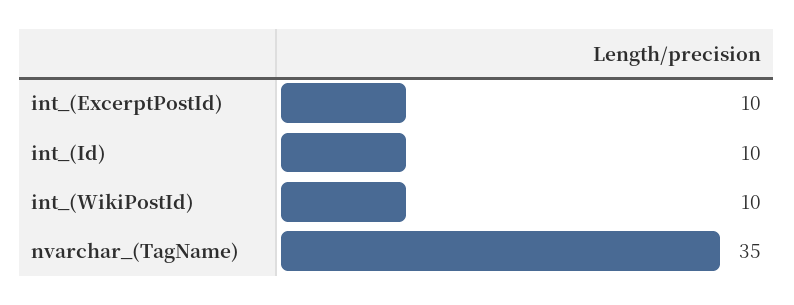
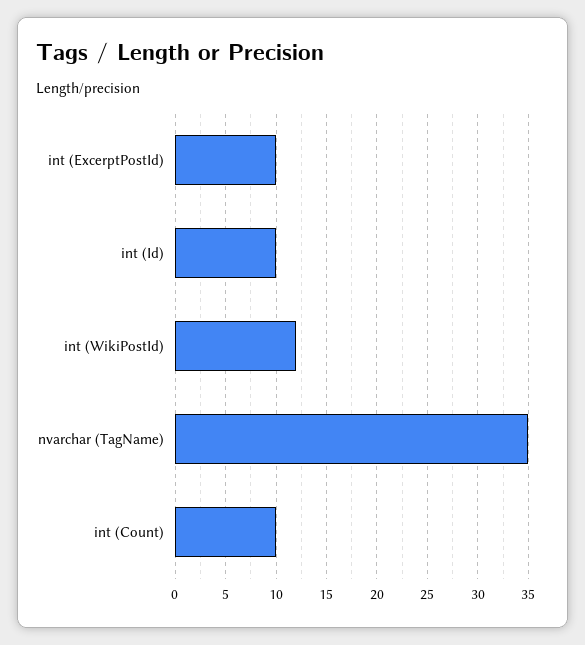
int_(WikiPostId): 10 -> 12
int (Count): none -> 10

